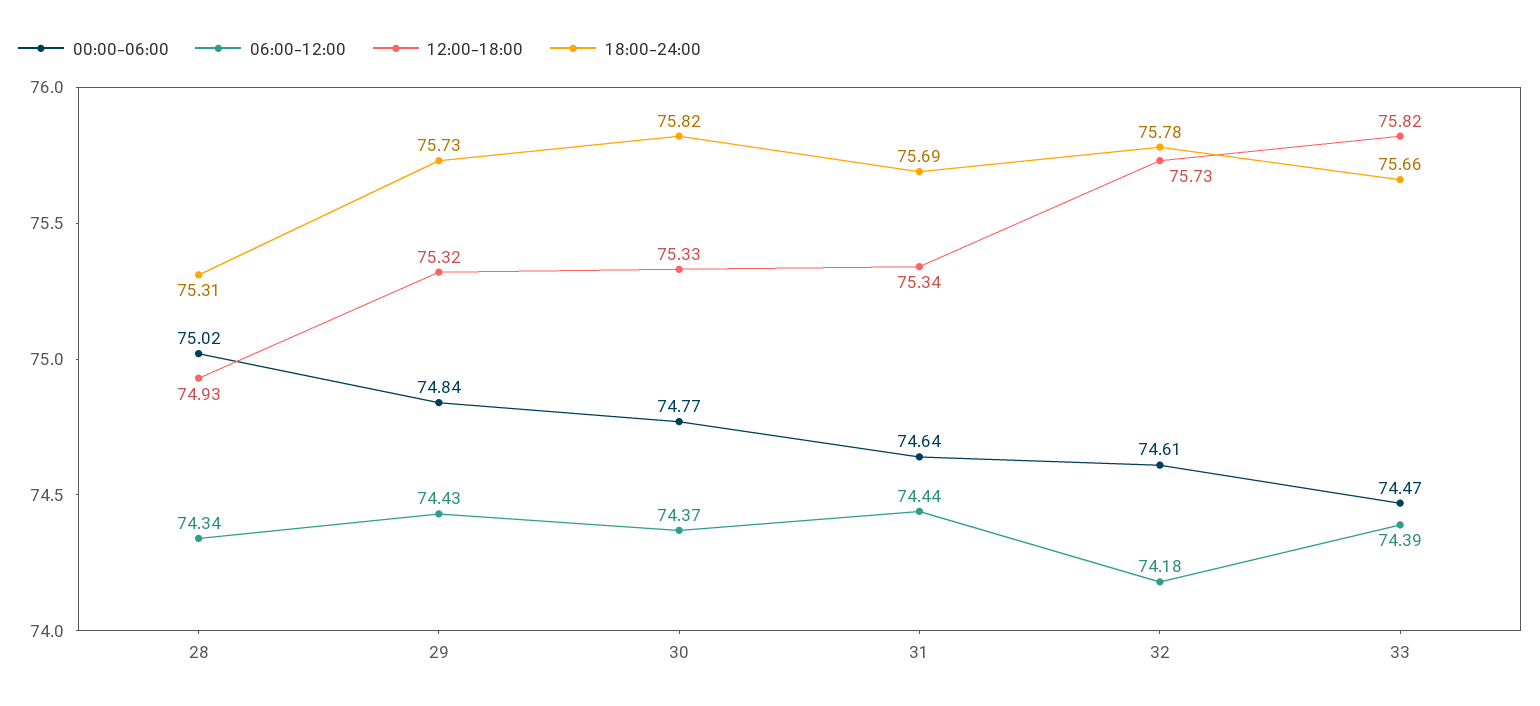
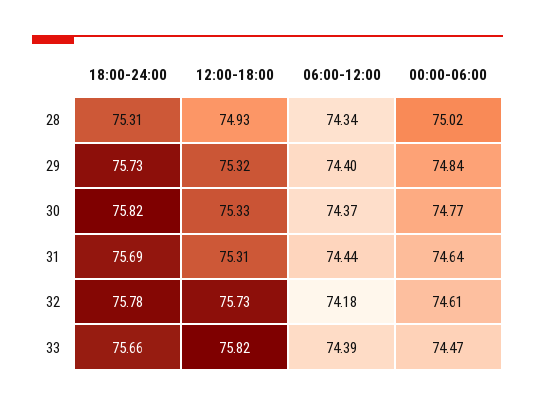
06:00-12:00, 29: 74.43 -> 74.4
12:00-18:00, 31: 75.34 -> 75.31

